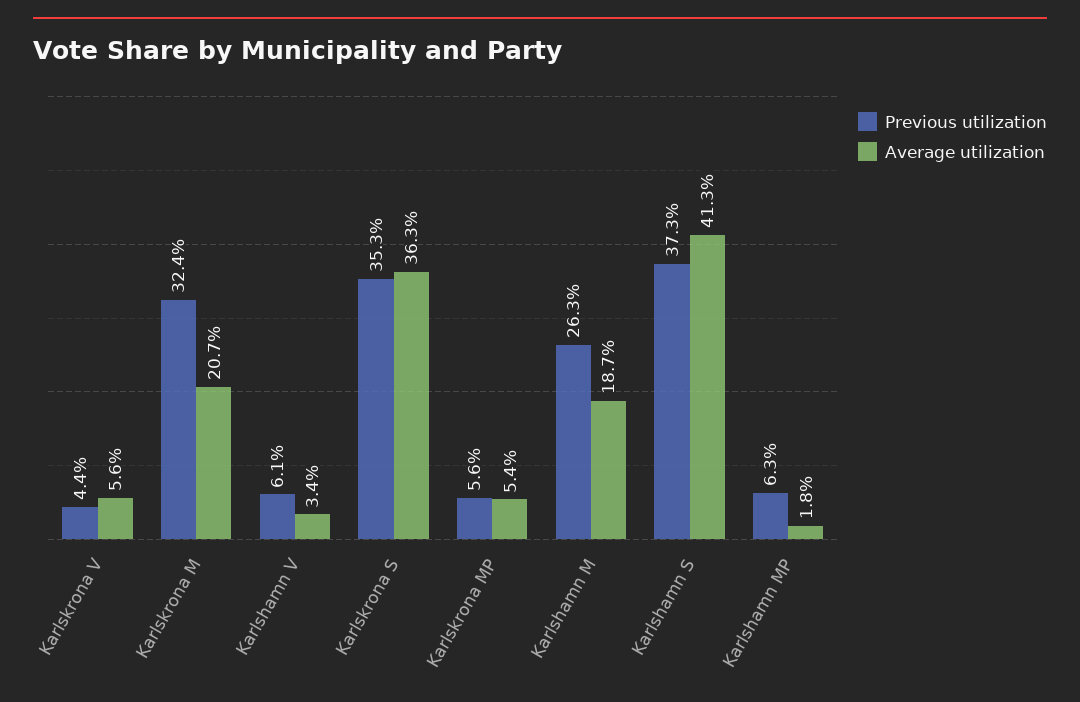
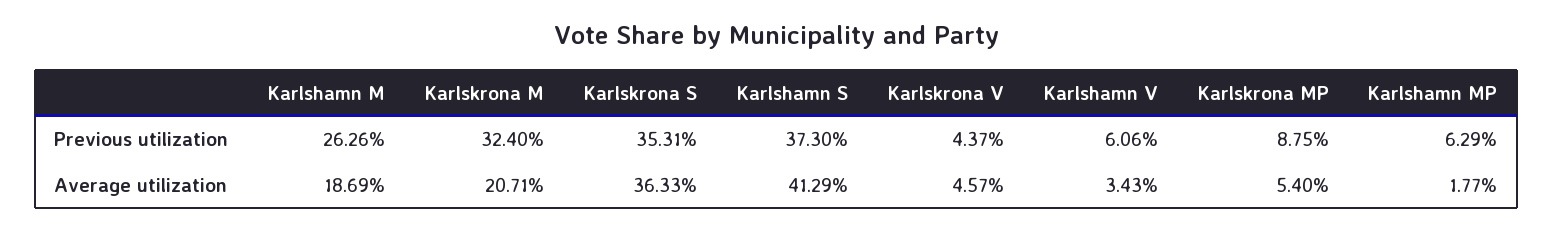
Average utilization, Karlskrona V: 5.6 -> 4.57
Previous utilization, Karlskrona MP: 5.6 -> 8.75

